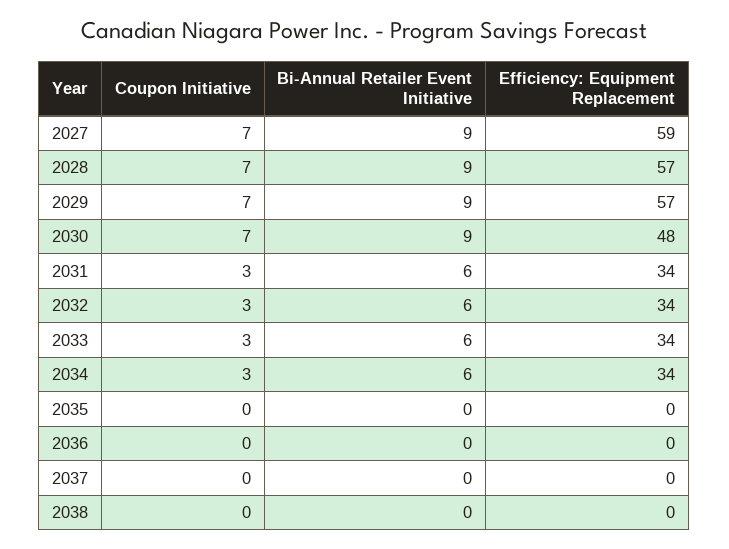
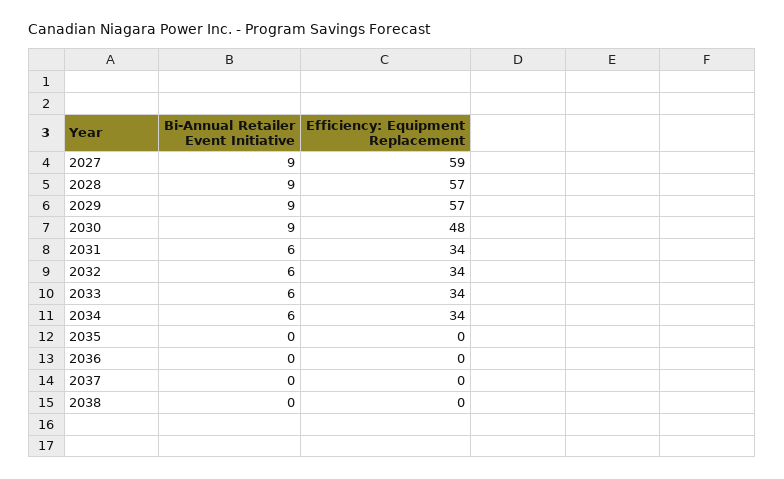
Coupon Initiative, 2027: 7 -> none
Coupon Initiative, 2028: 7 -> none
Coupon Initiative, 2029: 7 -> none
Coupon Initiative, 2030: 7 -> none
Coupon Initiative, 2031: 3 -> none
Coupon Initiative, 2032: 3 -> none
Coupon Initiative, 2033: 3 -> none
Coupon Initiative, 2034: 3 -> none
Coupon Initiative, 2035: 0 -> none
Coupon Initiative, 2036: 0 -> none
Coupon Initiative, 2037: 0 -> none
Coupon Initiative, 2038: 0 -> none

